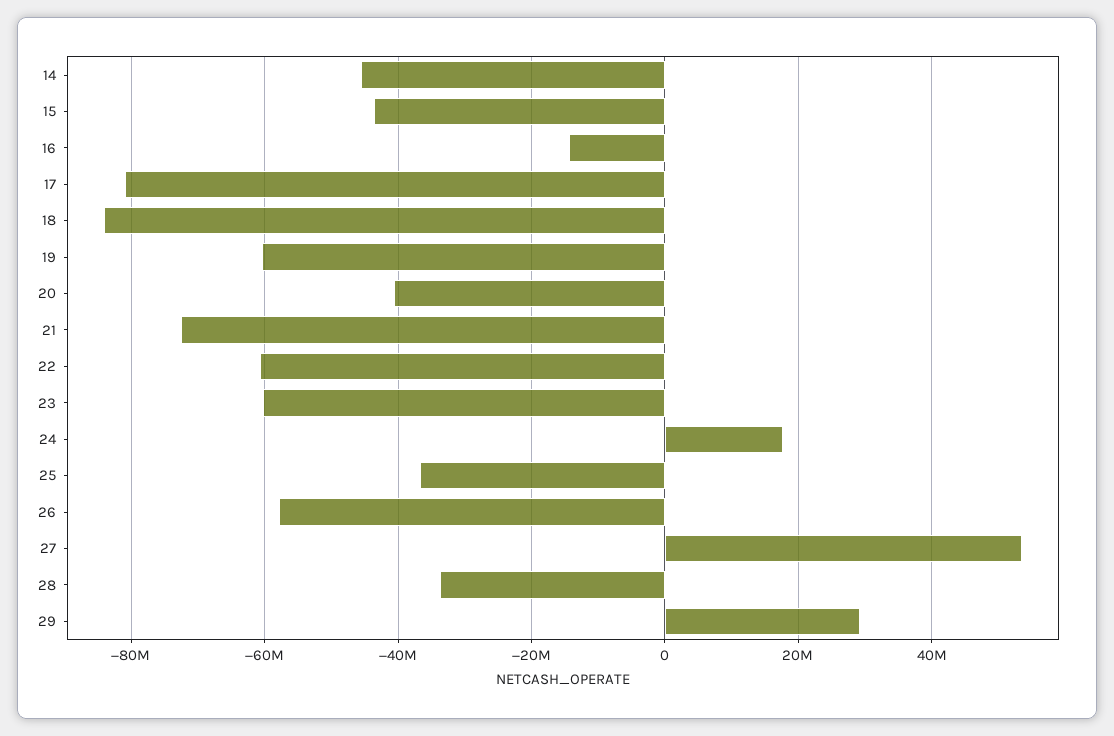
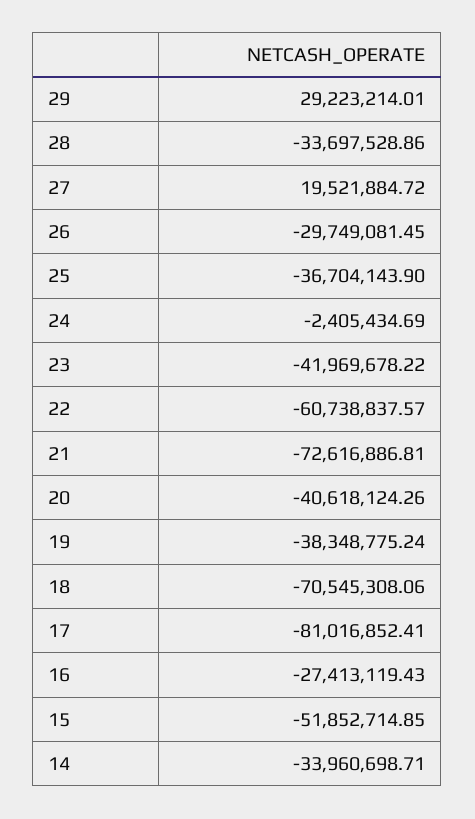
14: -46000000 -> -33960698.71
15: -44000000 -> -51852714.85
16: -14000000 -> -27413119.43
18: -84000000 -> -70545308.06
19: -60000000 -> -38348775.24
23: -60000000 -> -41969678.22
24: 18000000 -> -2405434.69
26: -58000000 -> -29749081.45
27: 54000000 -> 19521884.72

